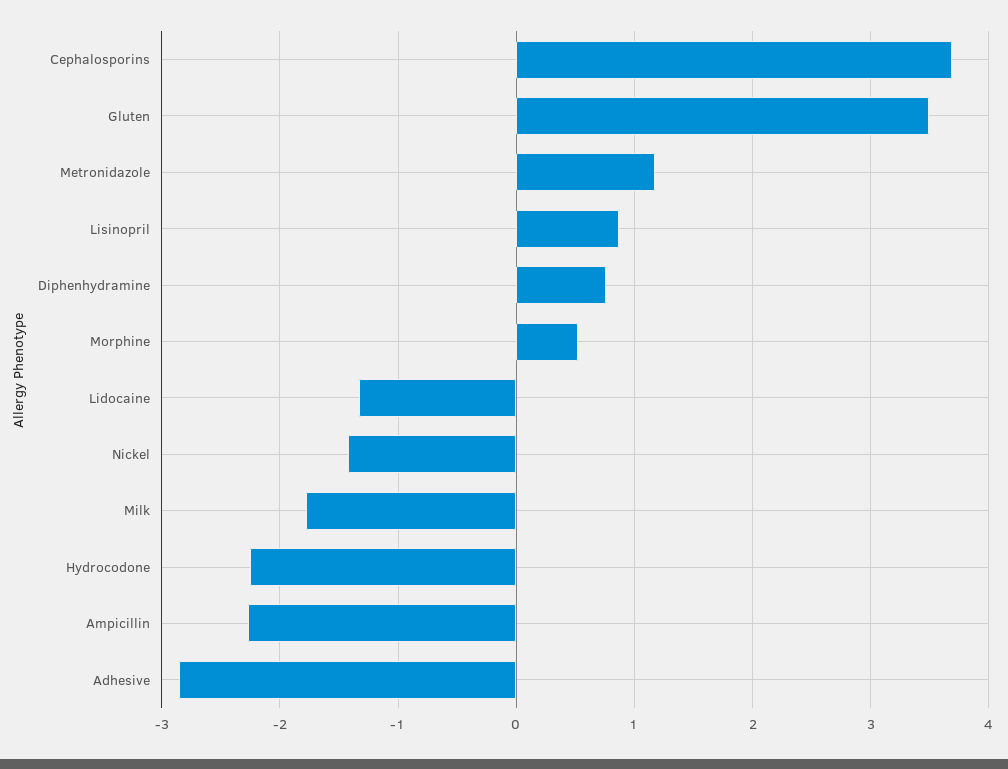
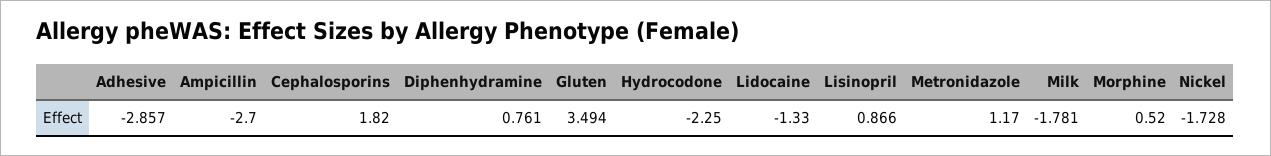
Cephalosporins: 3.7 -> 1.82
Nickel: -1.4 -> -1.728
Ampicillin: -2.3 -> -2.7

